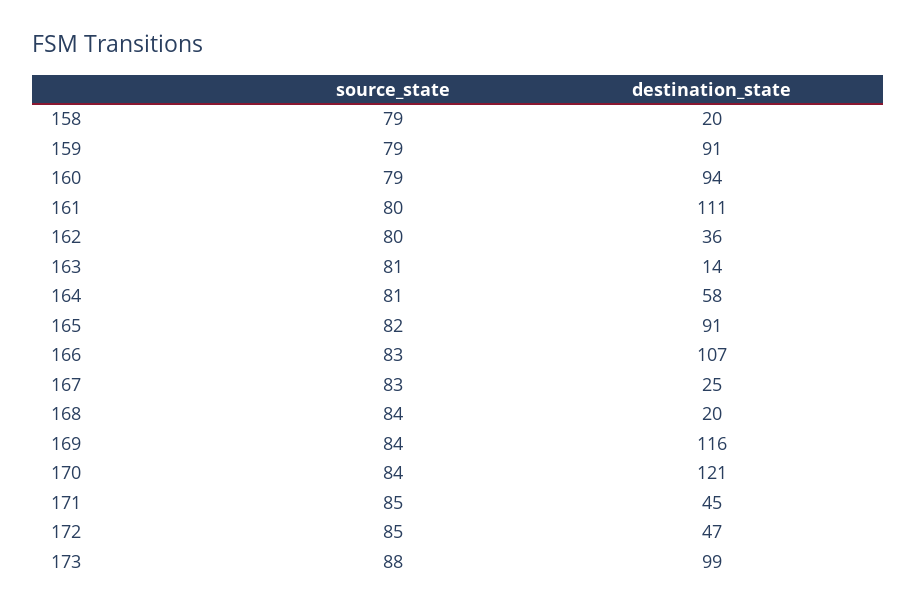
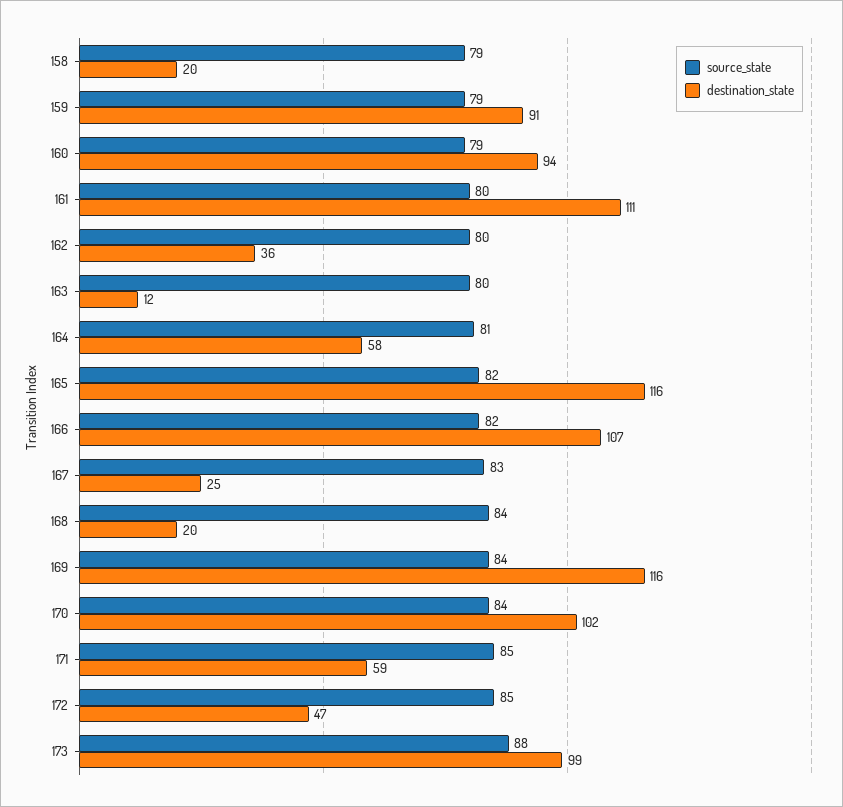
source_state, 163: 81 -> 80
destination_state, 163: 14 -> 12
destination_state, 165: 91 -> 116
source_state, 166: 83 -> 82
destination_state, 170: 121 -> 102
destination_state, 171: 45 -> 59

